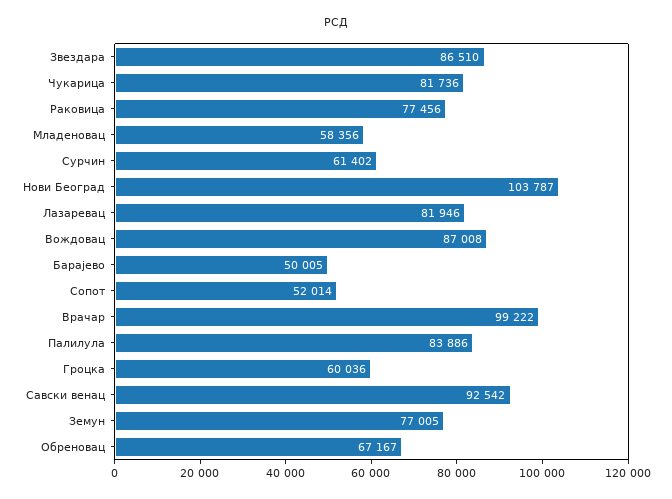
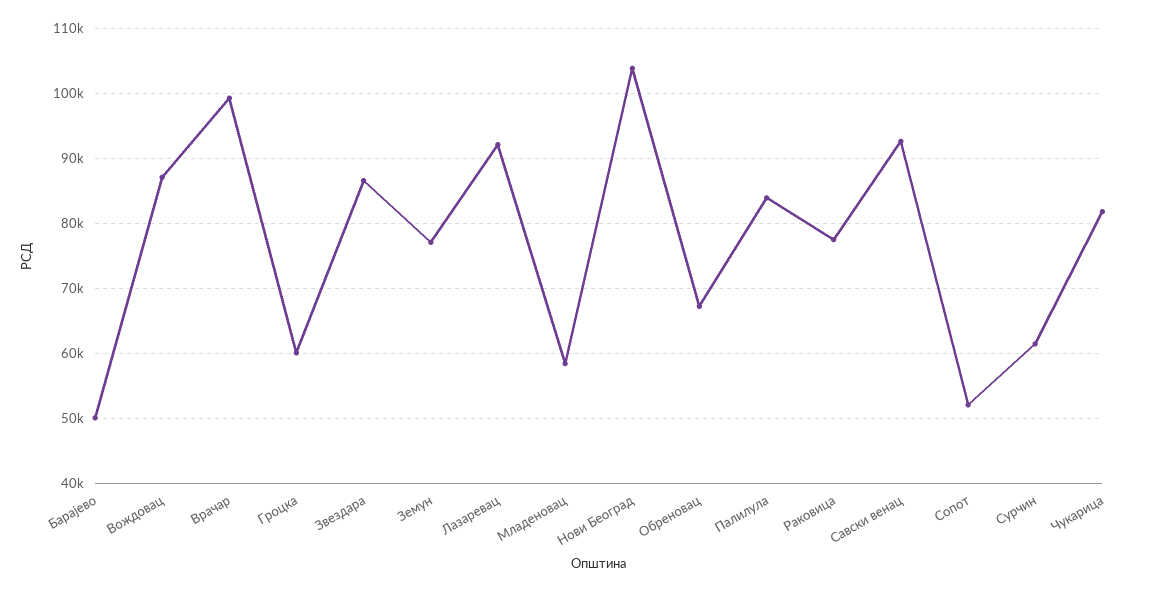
Лазаревац: 81946 -> 92000

